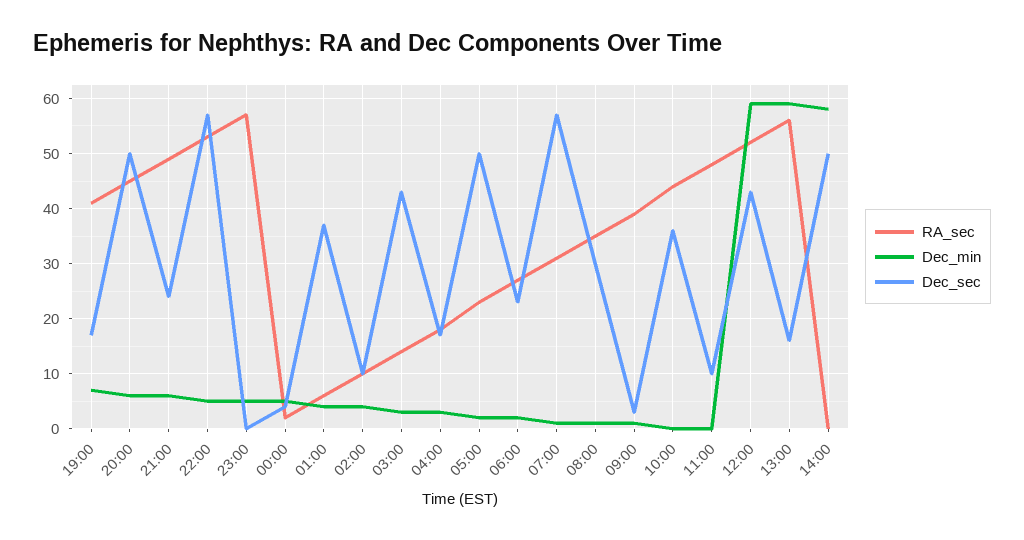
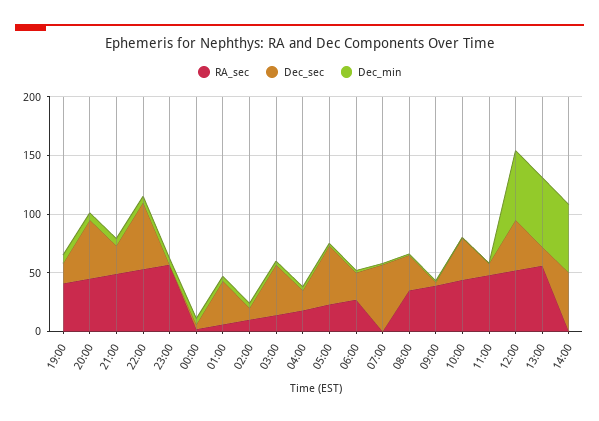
RA_sec, 07:00: 30 -> 0

